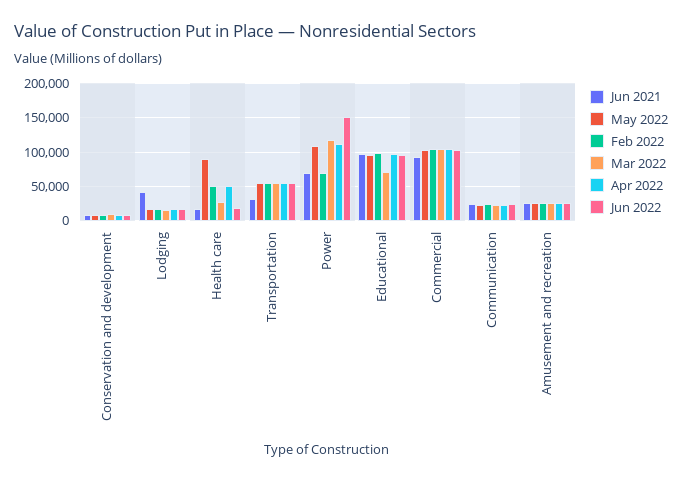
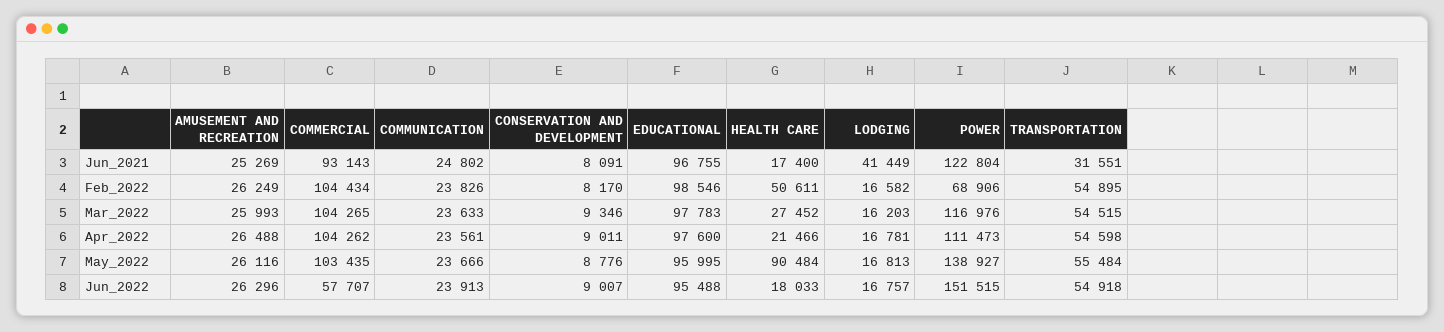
Apr 2022, Health care: 50000 -> 21466
Jun 2021, Power: 70000 -> 122804
May 2022, Power: 110000 -> 138927
Mar 2022, Educational: 70000 -> 97783
Jun 2022, Commercial: 100000 -> 57707

